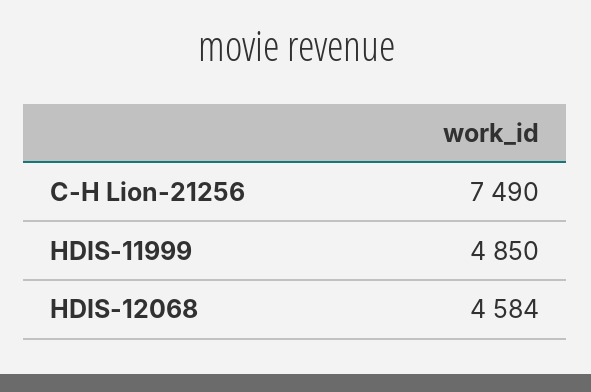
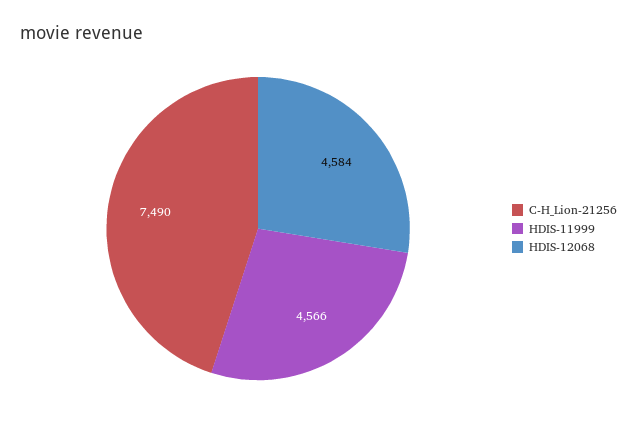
HDIS-11999: 4850 -> 4566

